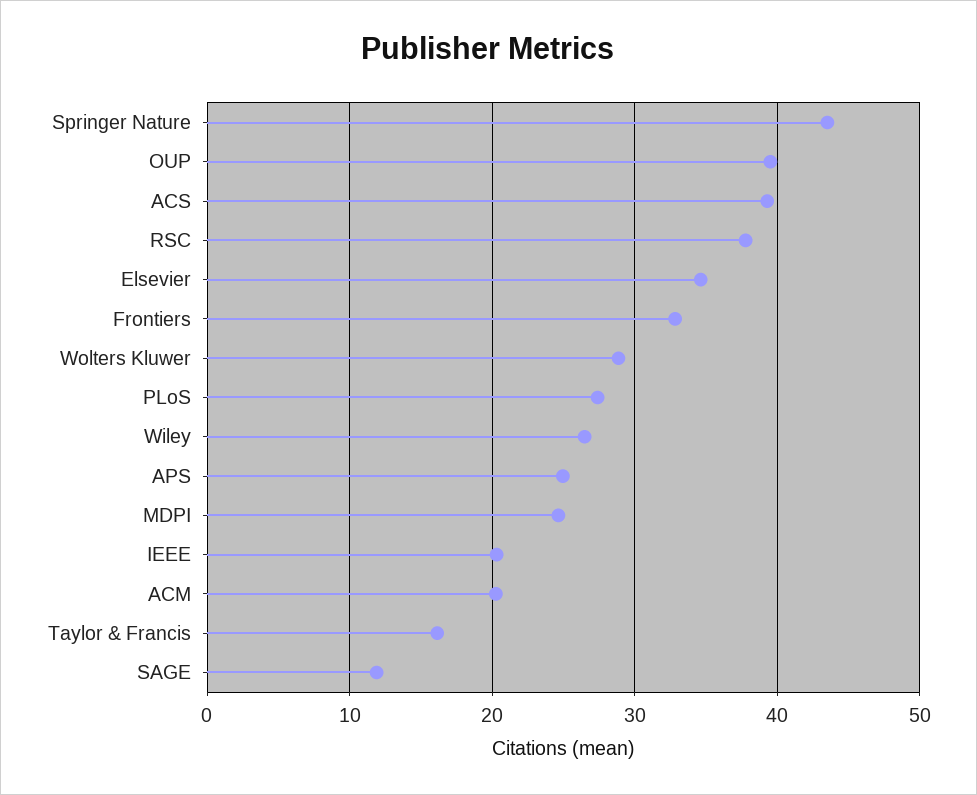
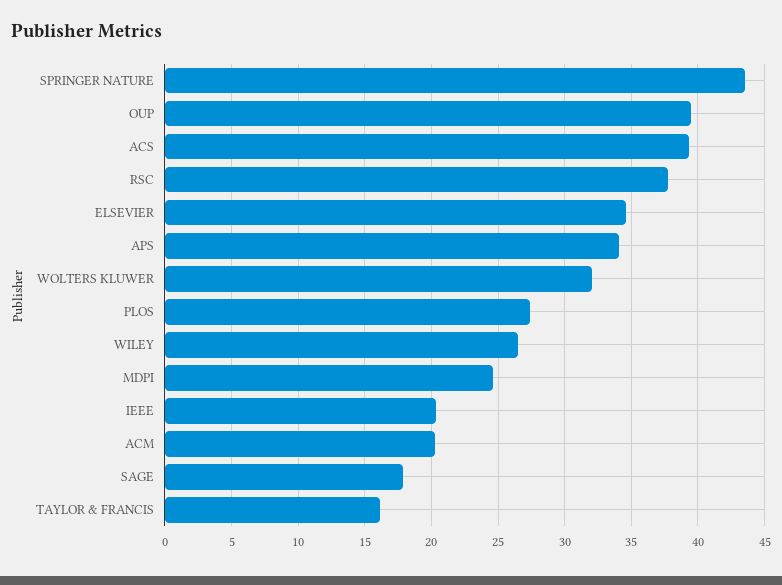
Frontiers: 33 -> none
Wolters Kluwer: 29 -> 32
APS: 25 -> 34
SAGE: 12 -> 18

